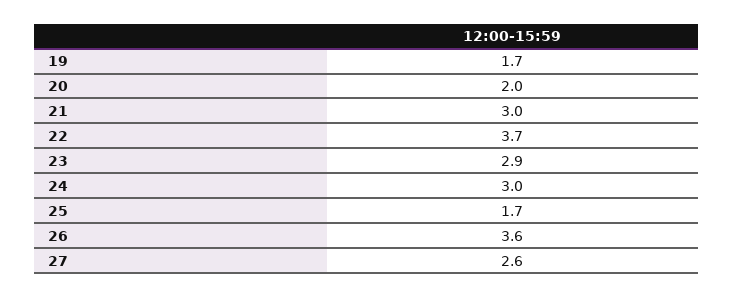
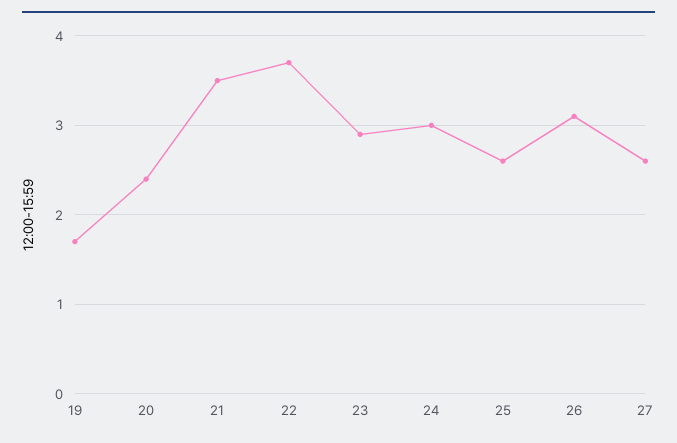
20: 2 -> 2.4
21: 3 -> 3.5
25: 1.7 -> 2.6
26: 3.6 -> 3.1

